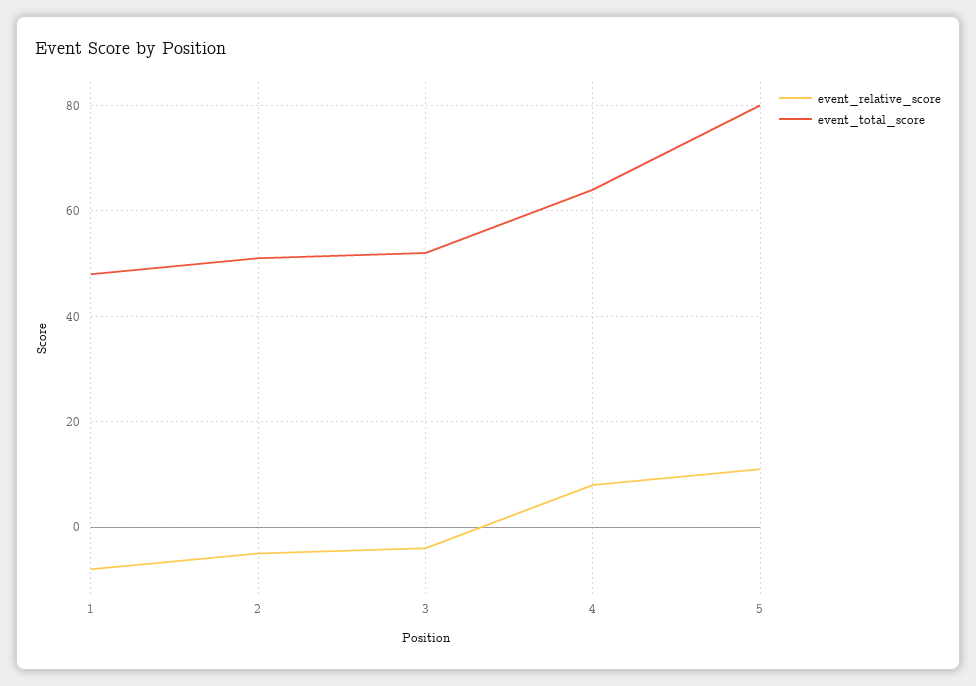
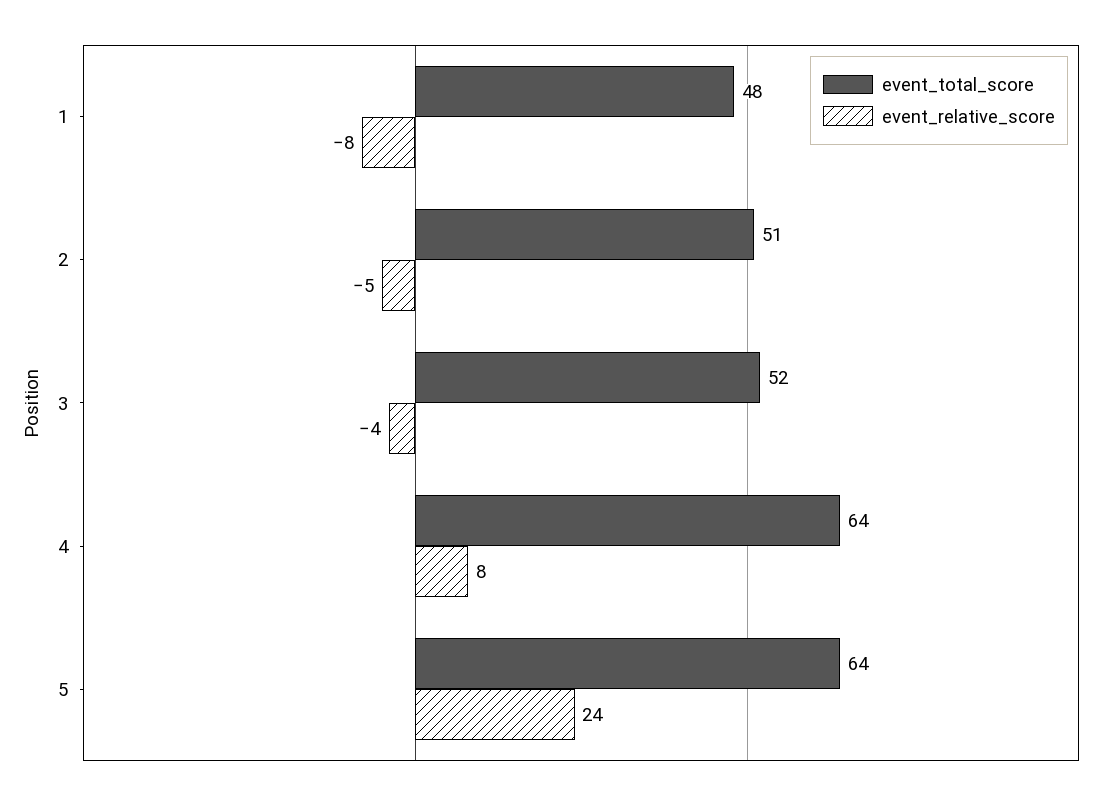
event_relative_score, 5: 10 -> 24
event_total_score, 5: 80 -> 64

